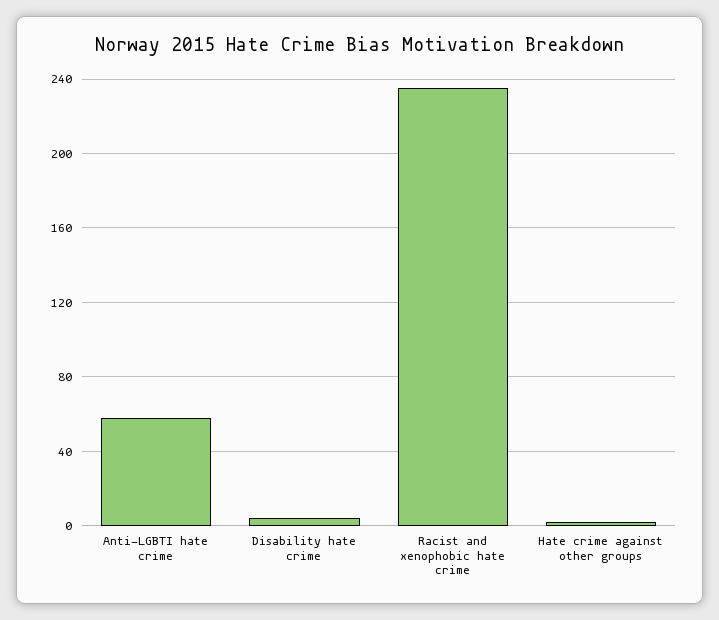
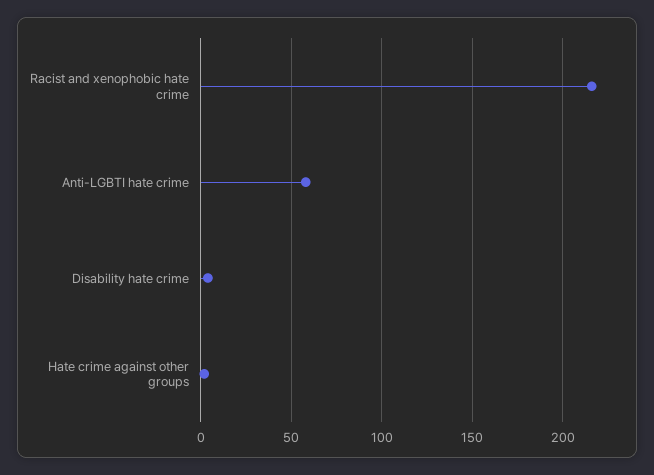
Racist and xenophobic hate crime: 235 -> 215

